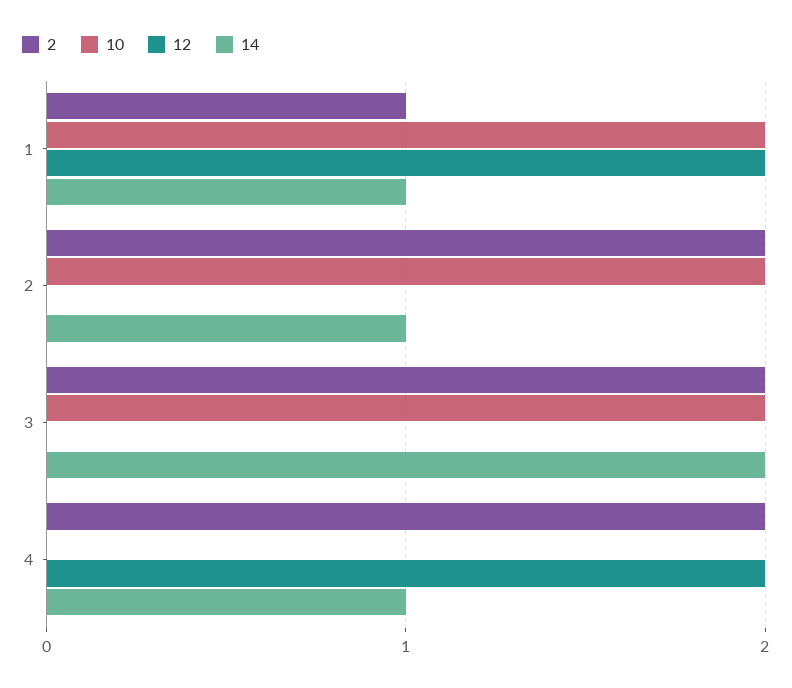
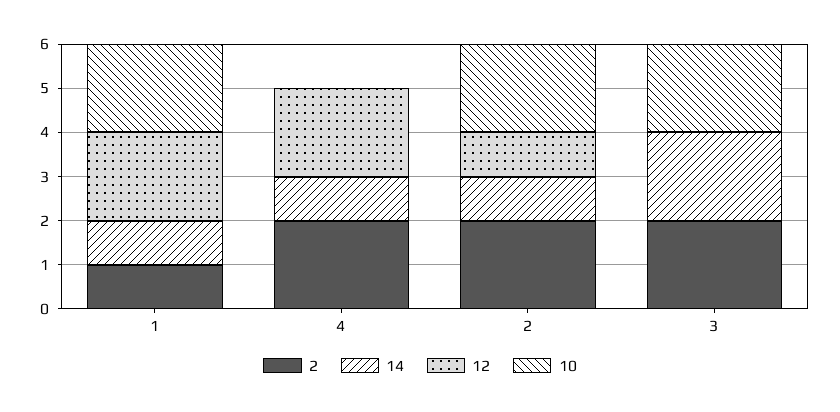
12, 2: 0 -> 1

